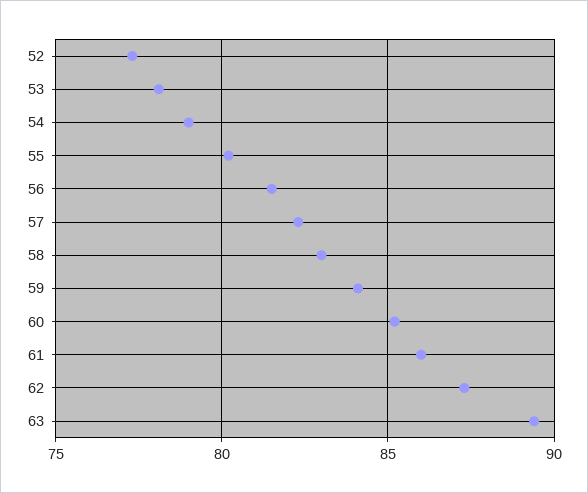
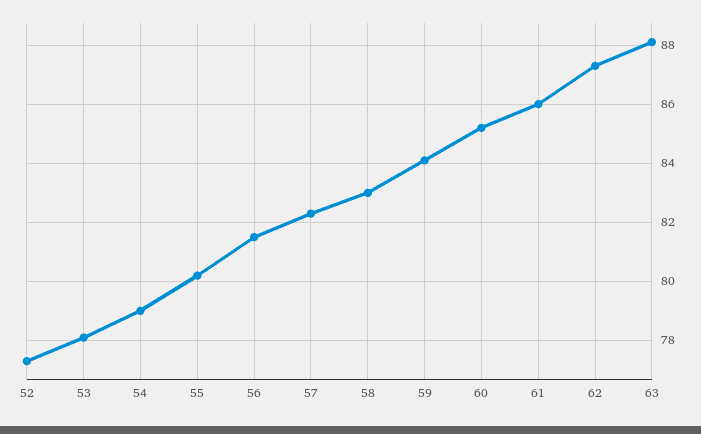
63: 89.5 -> 88

